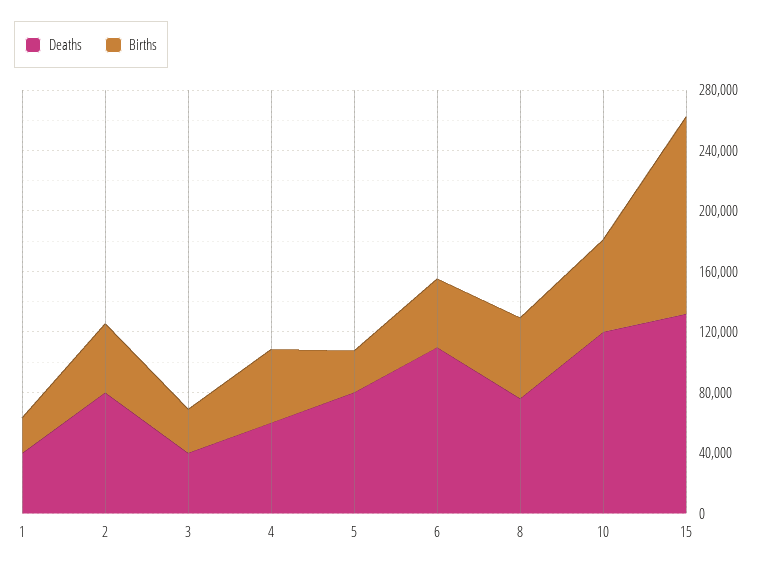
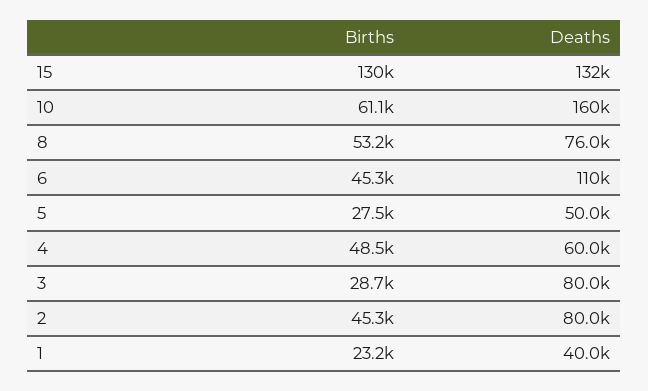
Deaths, 3: 40000 -> 80000
Deaths, 5: 80000 -> 50000
Deaths, 10: 120000 -> 160000

